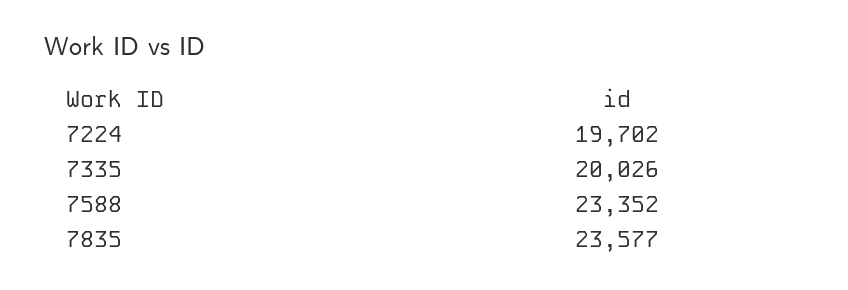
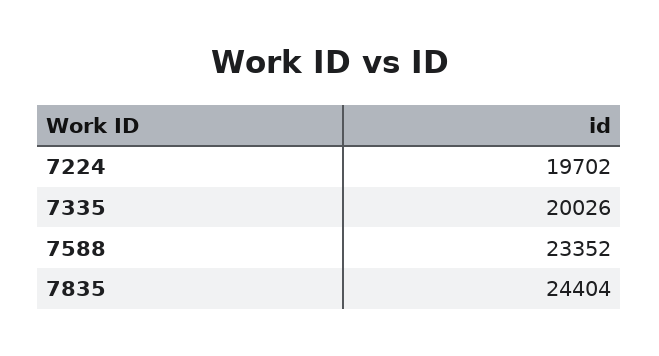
7835: 23577 -> 24404

